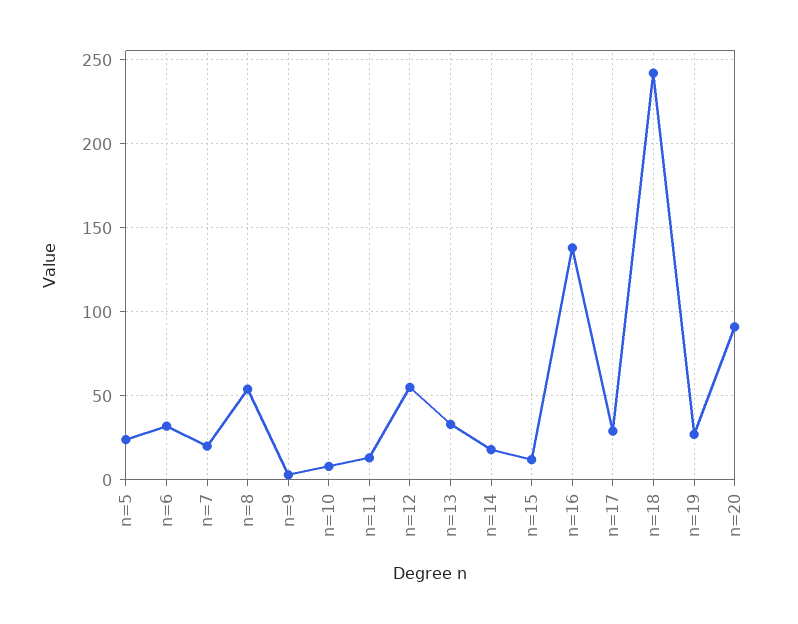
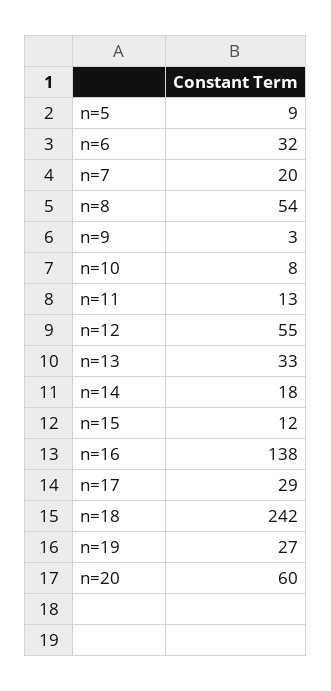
n=5: 25 -> 9
n=20: 90 -> 60

